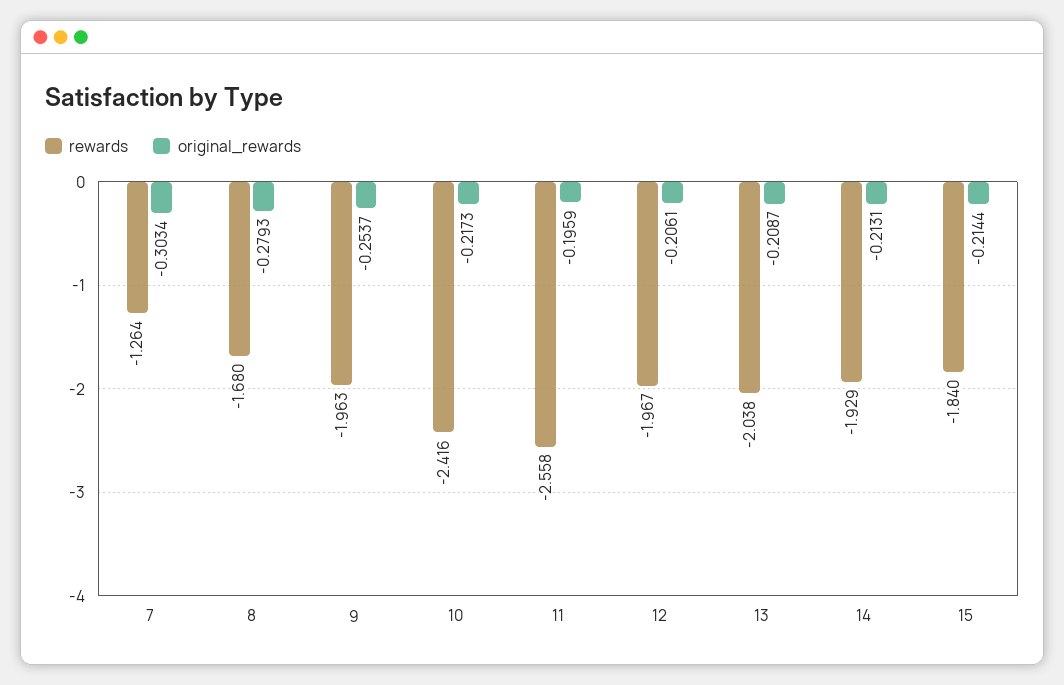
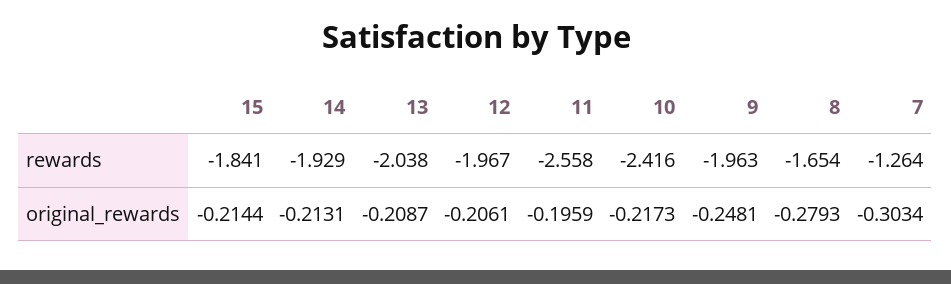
rewards, 8: -1.68 -> -1.654
original_rewards, 9: -0.2537 -> -0.2481
rewards, 15: -1.84 -> -1.841

